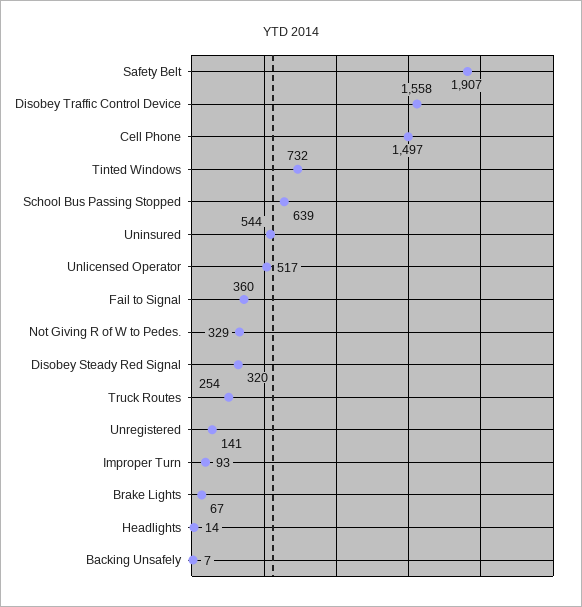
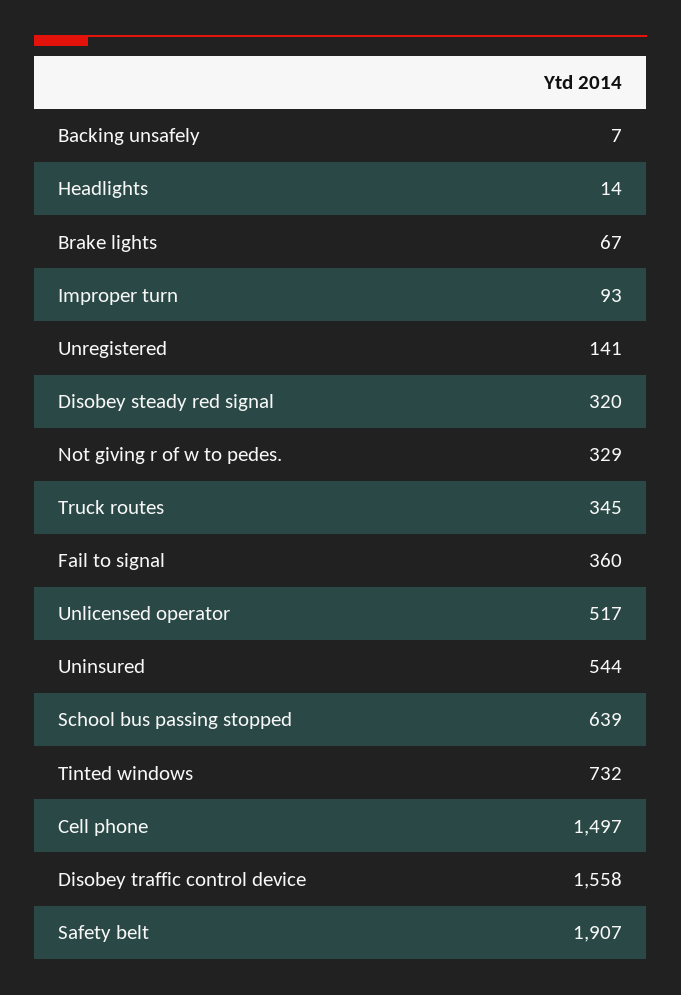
Truck Routes: 254 -> 345

